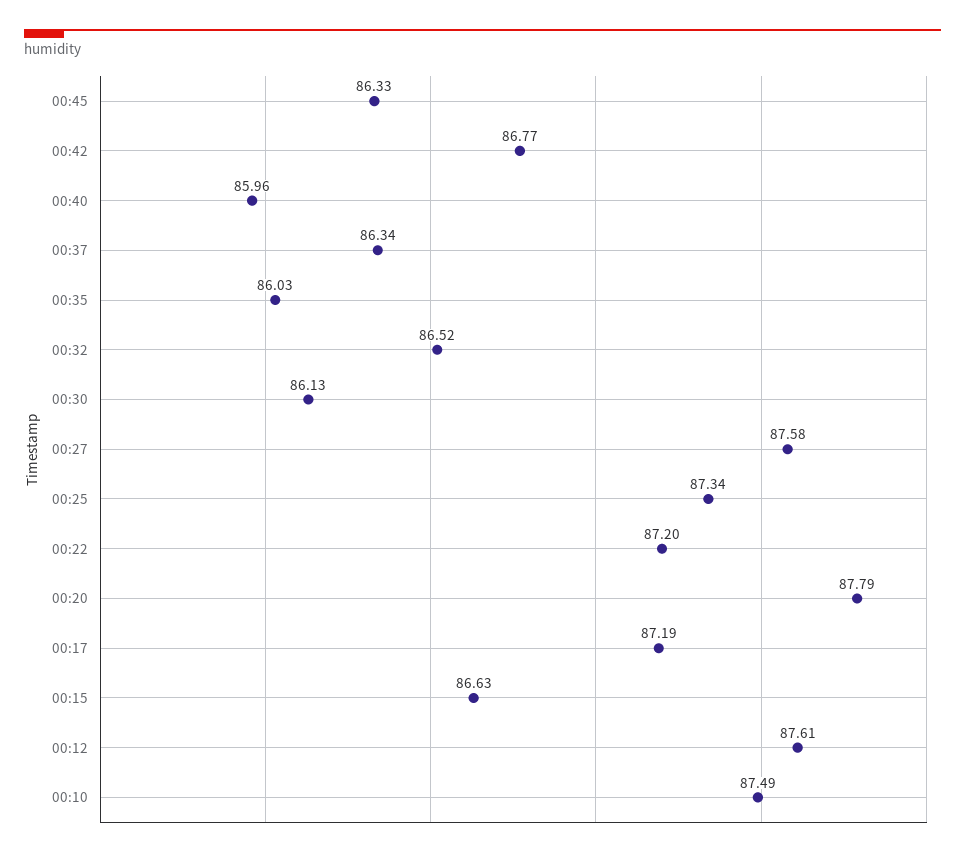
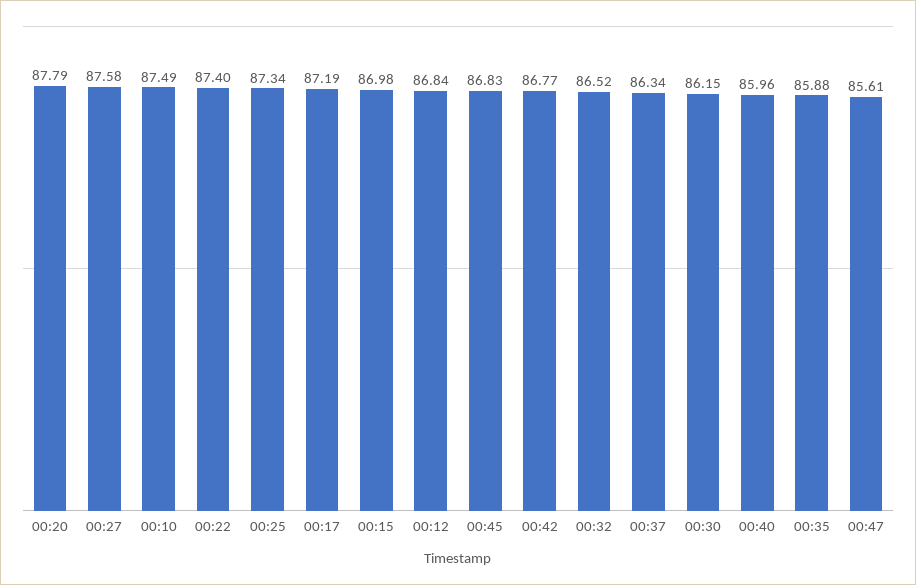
00:45: 86.33 -> 86.83
00:35: 86.03 -> 85.88
00:30: 86.13 -> 86.15
00:22: 87.2 -> 87.4
00:15: 86.63 -> 86.98
00:12: 87.61 -> 86.84
00:47: none -> 85.61

